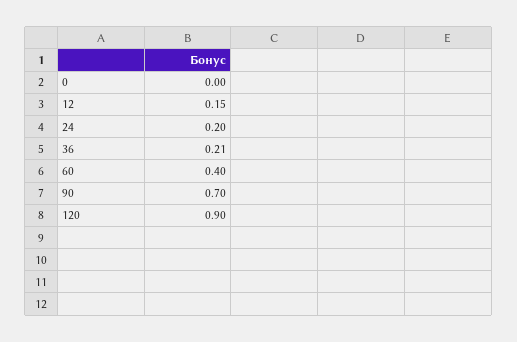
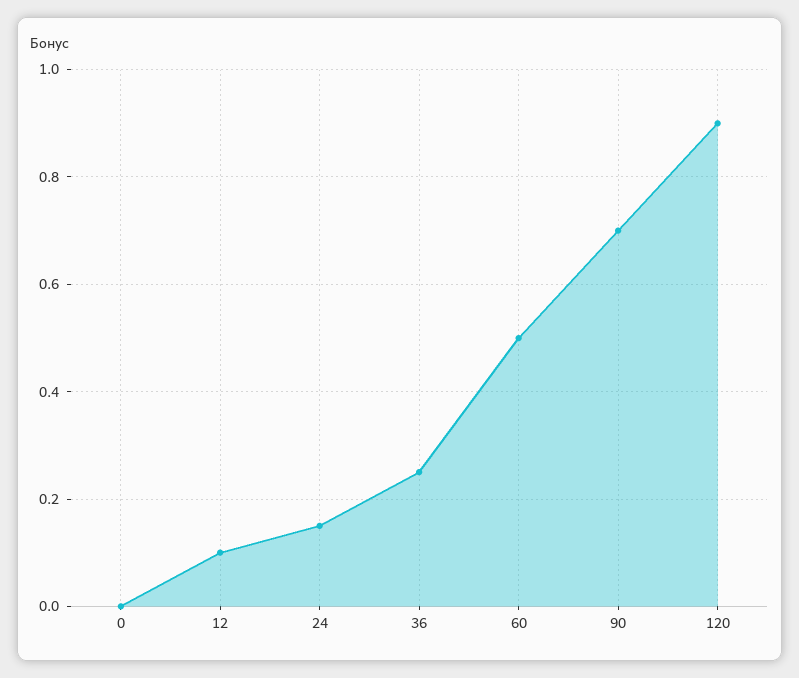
12: 0.15 -> 0.1
24: 0.2 -> 0.15
36: 0.21 -> 0.25
60: 0.4 -> 0.5

